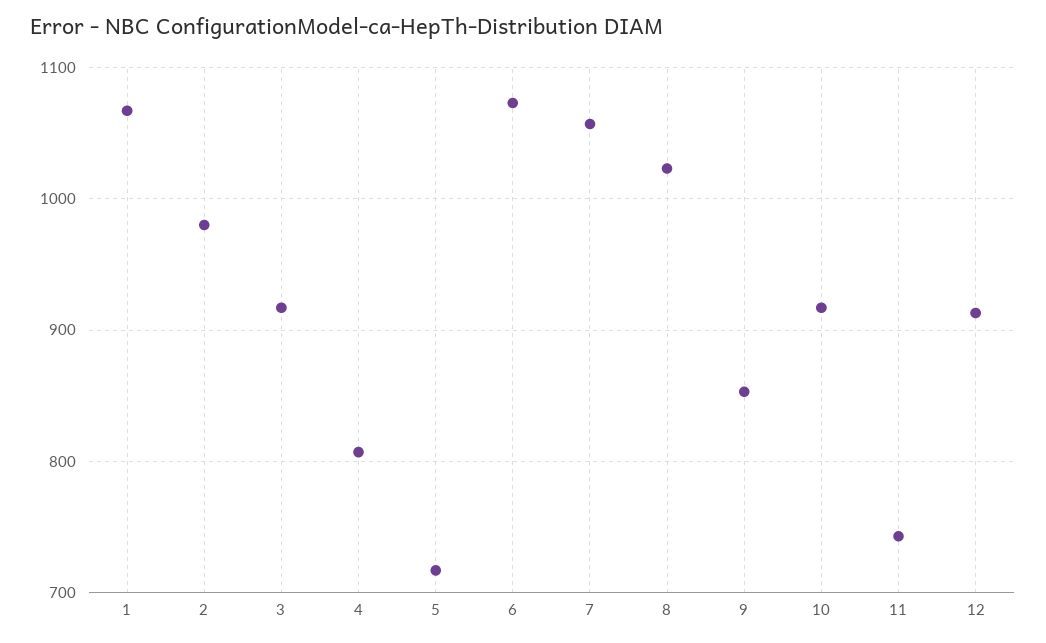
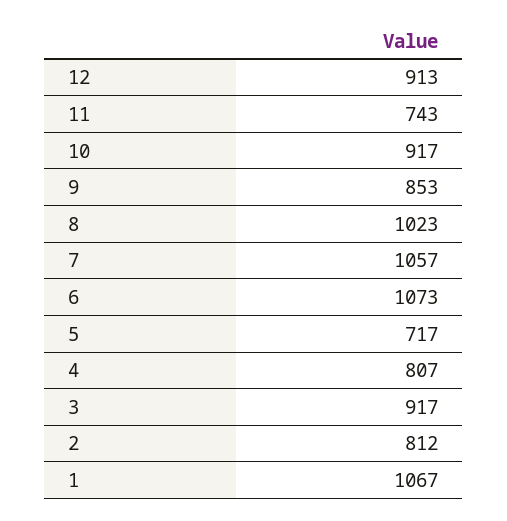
2: 980 -> 812

